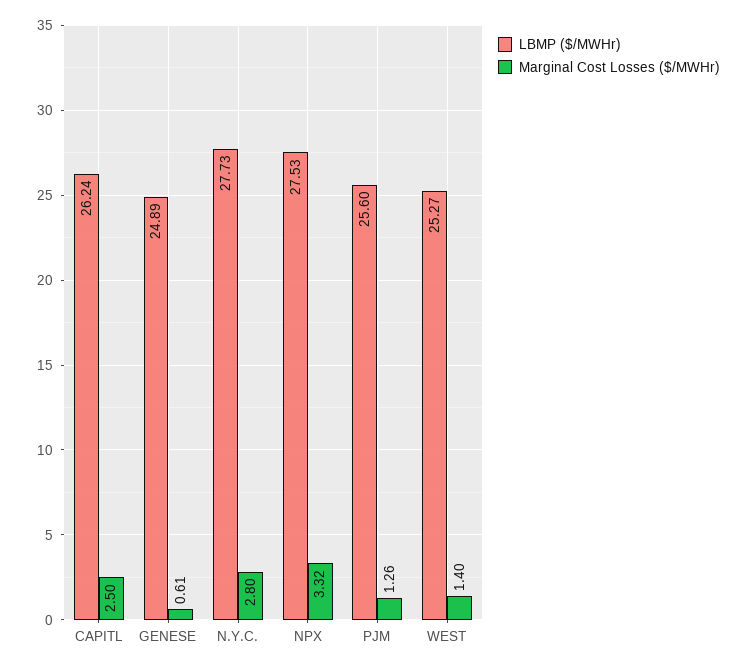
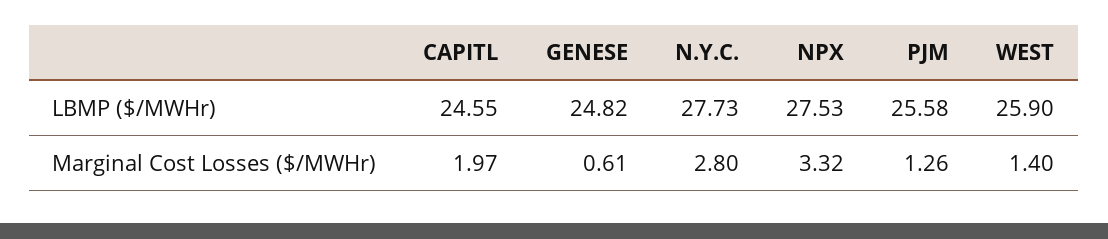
LBMP ($/MWHr), CAPITL: 26.24 -> 24.55
Marginal Cost Losses ($/MWHr), CAPITL: 2.5 -> 1.97
LBMP ($/MWHr), GENESE: 24.89 -> 24.82
LBMP ($/MWHr), PJM: 25.6 -> 25.58
LBMP ($/MWHr), WEST: 25.27 -> 25.9

